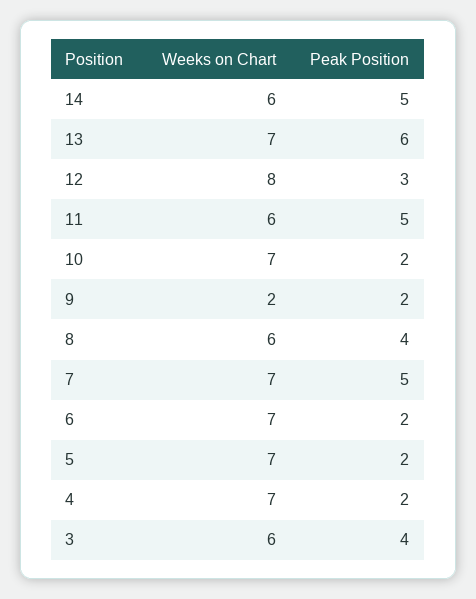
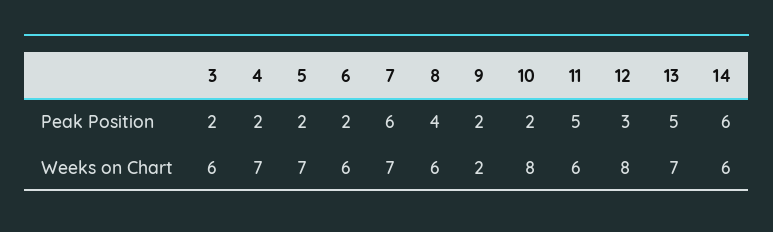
Peak Position, 14: 5 -> 6
Peak Position, 13: 6 -> 5
Weeks on Chart, 10: 7 -> 8
Peak Position, 7: 5 -> 6
Weeks on Chart, 6: 7 -> 6
Peak Position, 3: 4 -> 2

